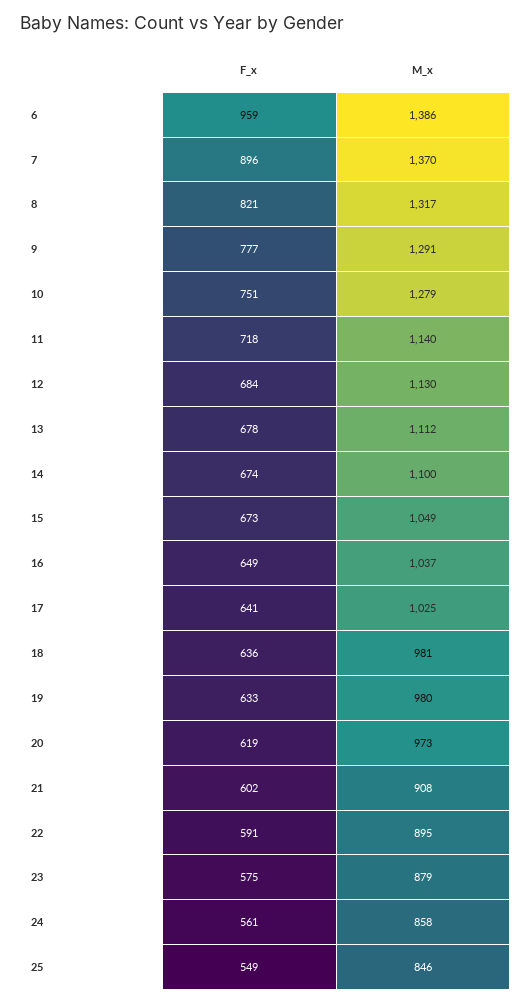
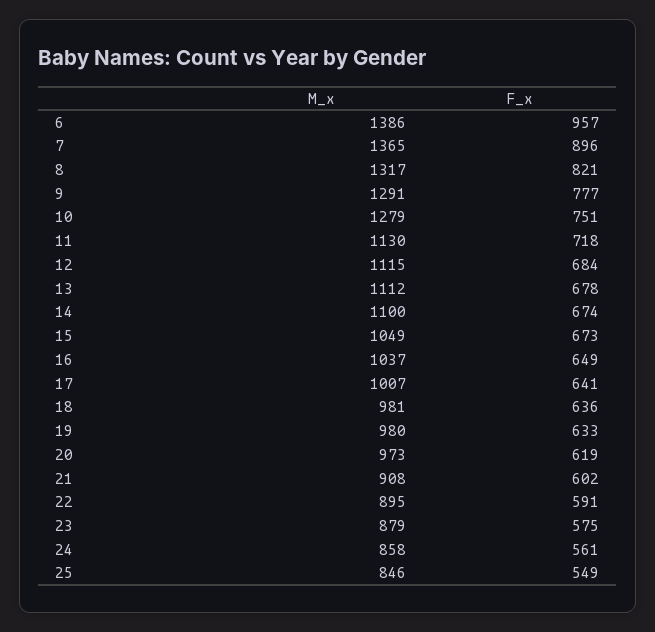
F_x, 6: 959 -> 957
M_x, 7: 1370 -> 1365
M_x, 11: 1140 -> 1130
M_x, 12: 1130 -> 1115
M_x, 17: 1025 -> 1007

